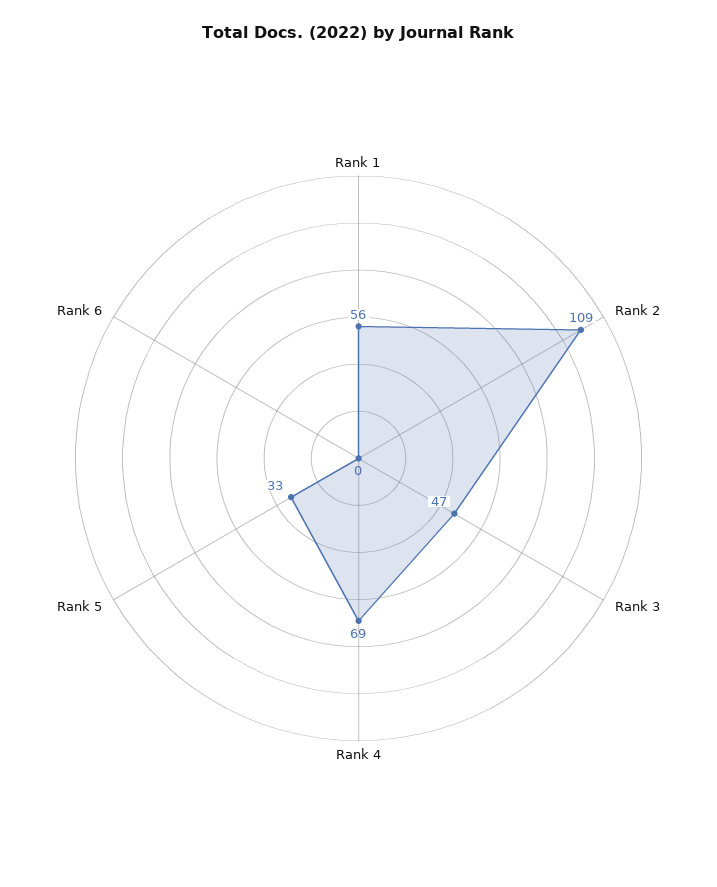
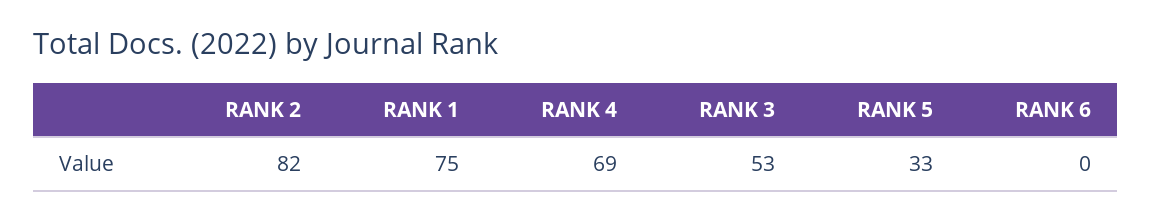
Rank 1: 56 -> 75
Rank 2: 109 -> 82
Rank 3: 47 -> 53

